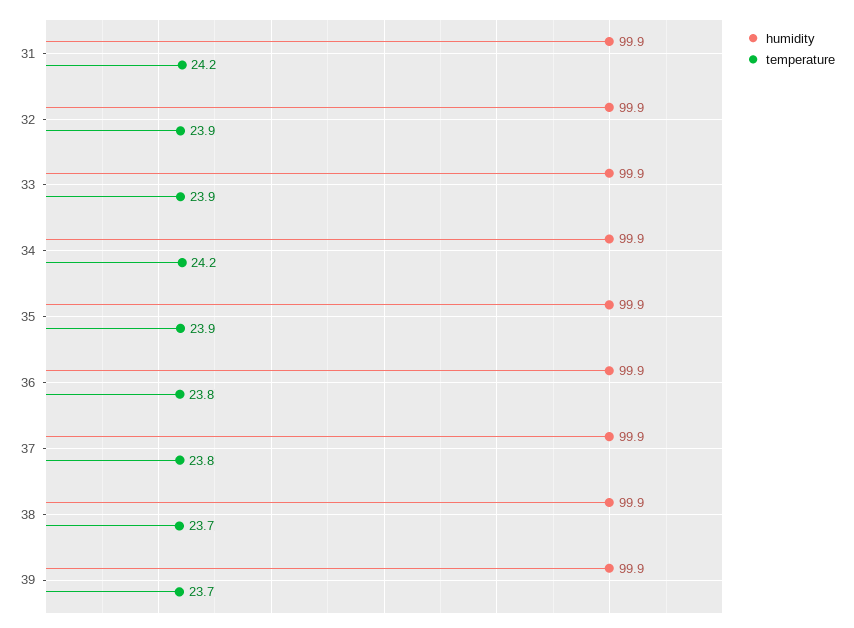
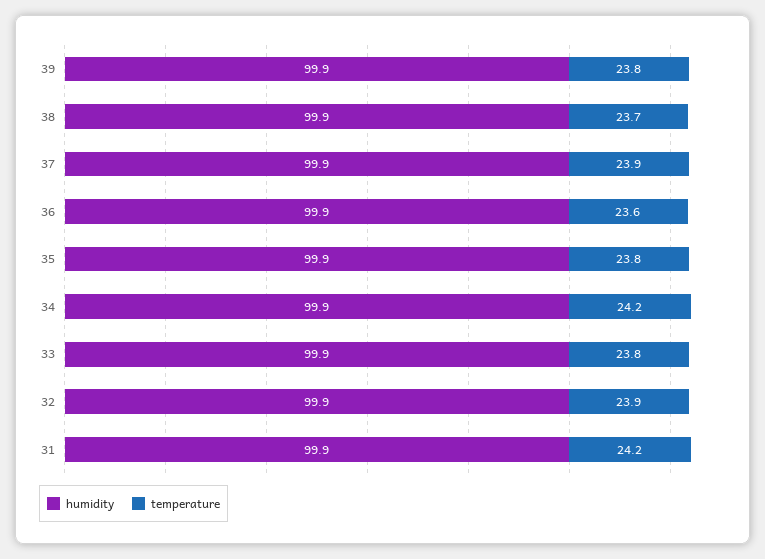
temperature, 33: 23.9 -> 23.8
temperature, 35: 23.9 -> 23.8
temperature, 36: 23.8 -> 23.6
temperature, 37: 23.8 -> 23.9
temperature, 39: 23.7 -> 23.8

